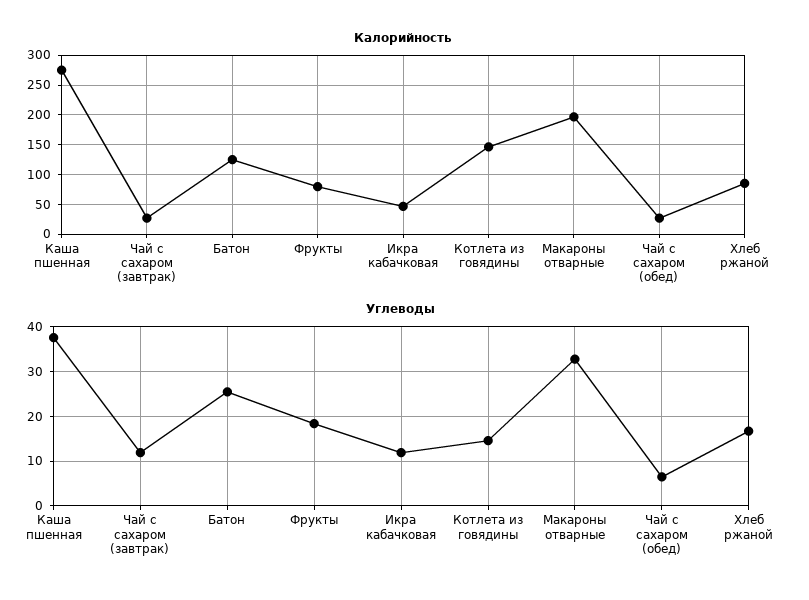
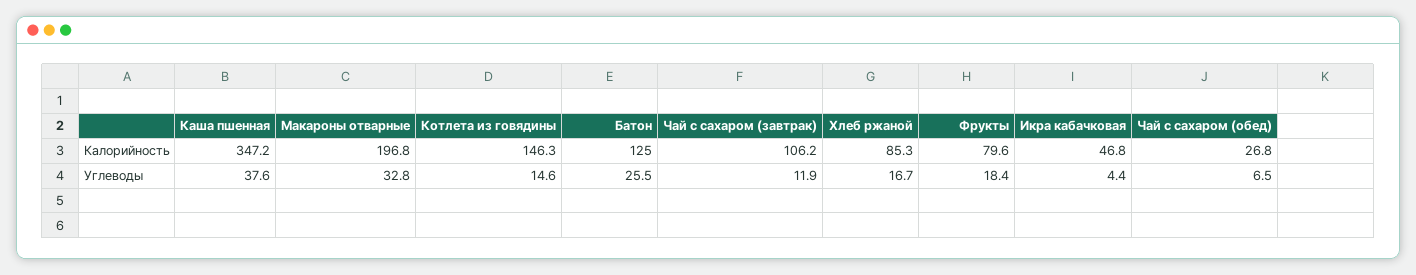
Калорийность, Каша пшенная: 275 -> 347.2
Калорийность, Чай с сахаром (завтрак): 25 -> 106.2
Углеводы, Икра кабачковая: 12 -> 4.4

